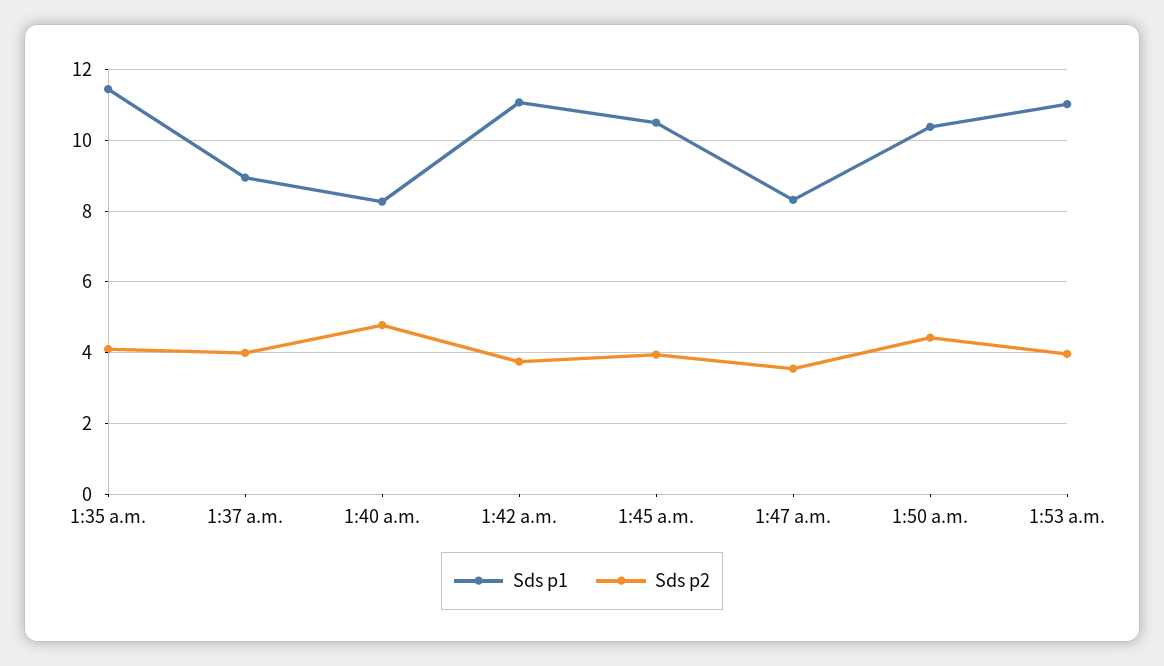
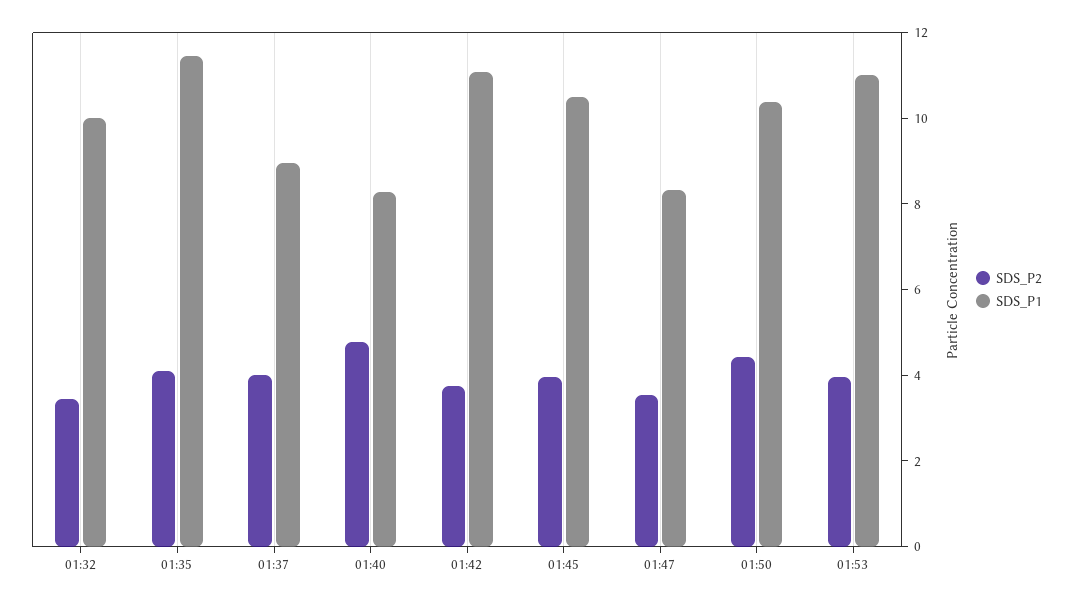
Sds p2, 01:32: none -> 3.5
Sds p1, 01:32: none -> 10

